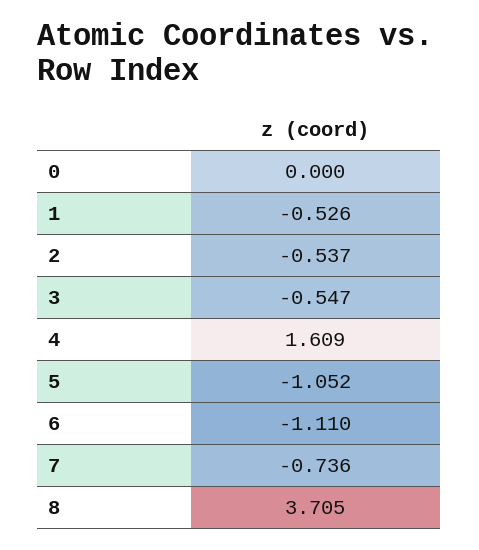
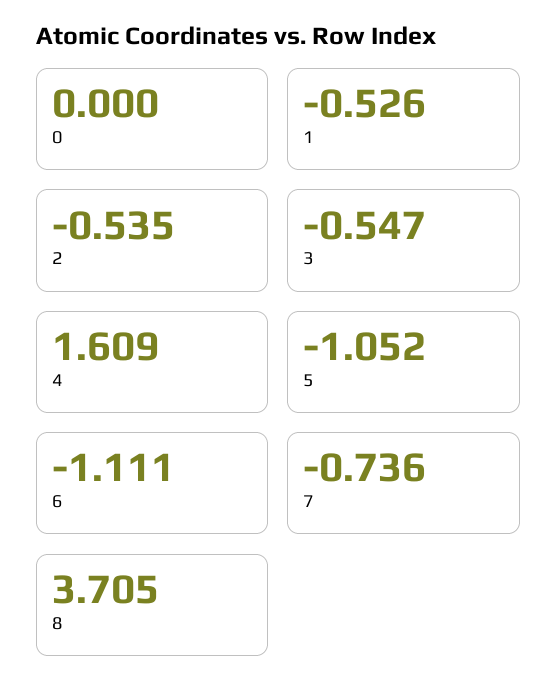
2: -0.537 -> -0.535
6: -1.11 -> -1.111

